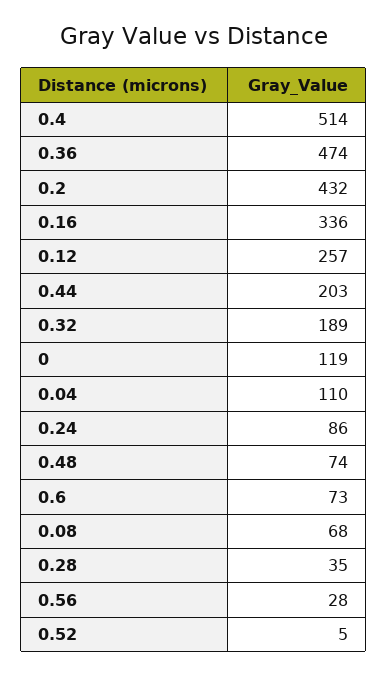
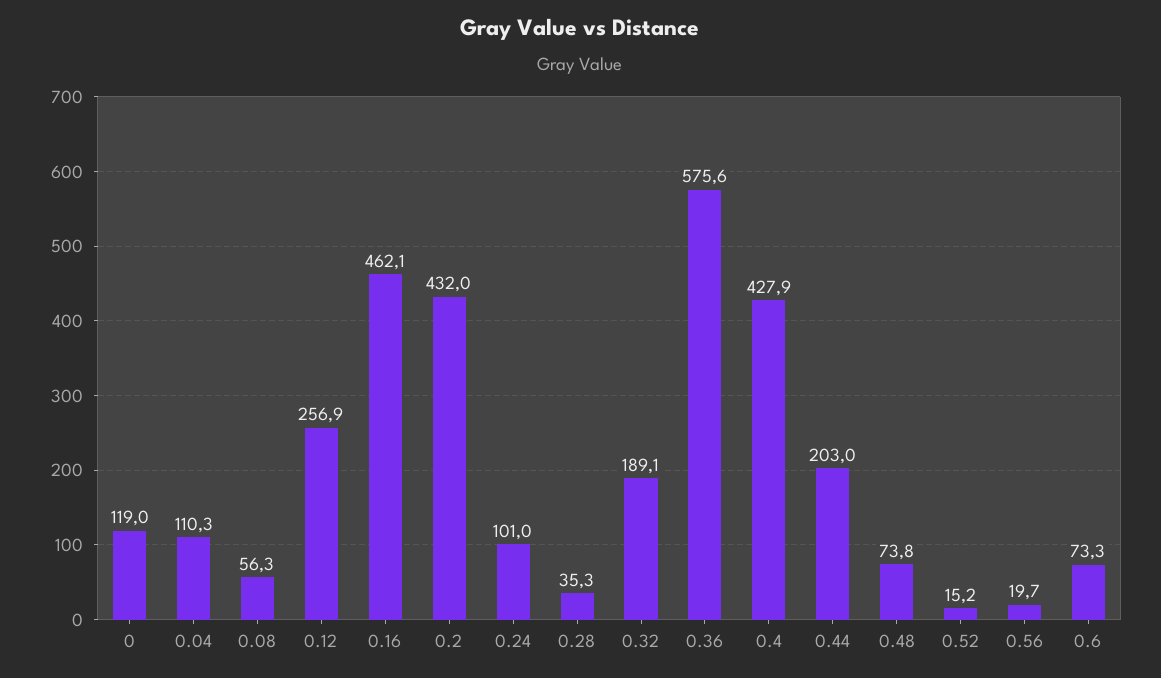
0.4: 514 -> 427.9
0.36: 474 -> 575.6
0.16: 336 -> 462.1
0.24: 86 -> 101
0.08: 68 -> 56.3
0.56: 28 -> 19.7
0.52: 5 -> 15.2

